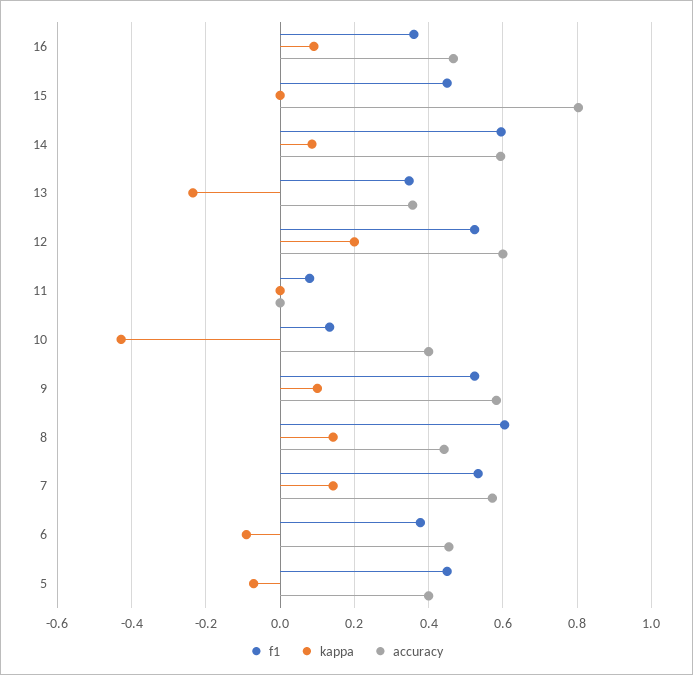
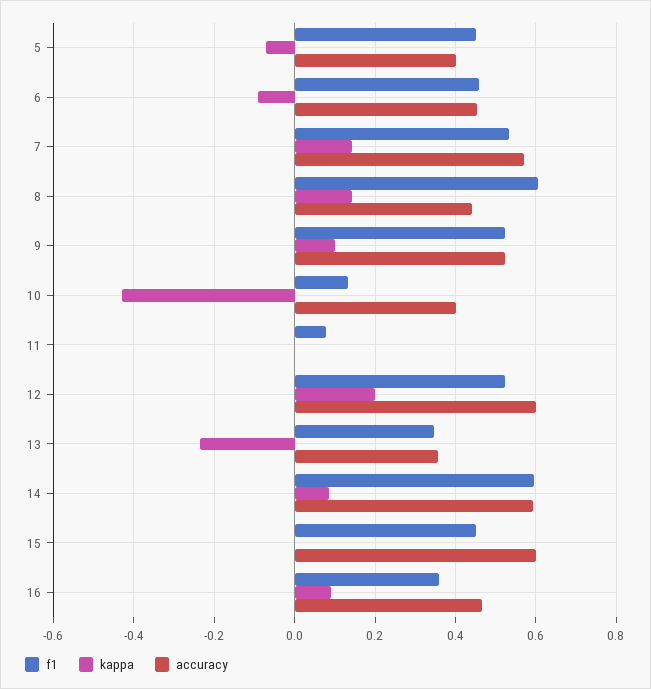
accuracy, 15: 0.8 -> 0.6
accuracy, 9: 0.58 -> 0.52
f1, 6: 0.38 -> 0.46

